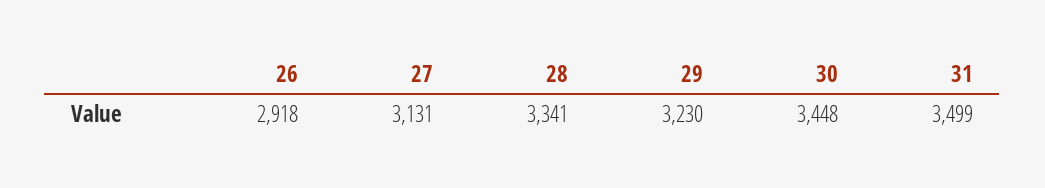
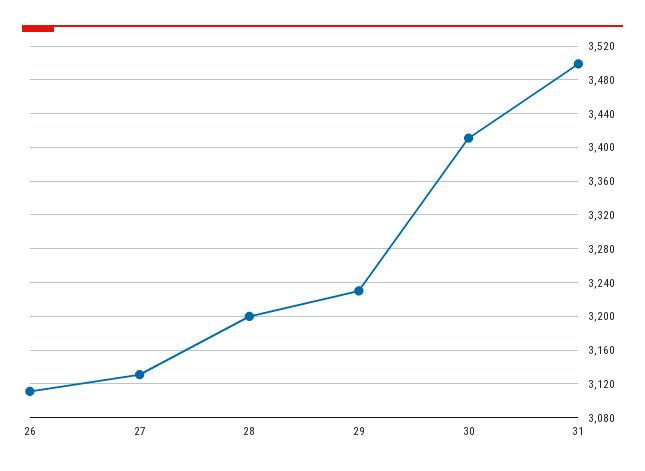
26: 2918 -> 3110
28: 3341 -> 3200
30: 3448 -> 3410

